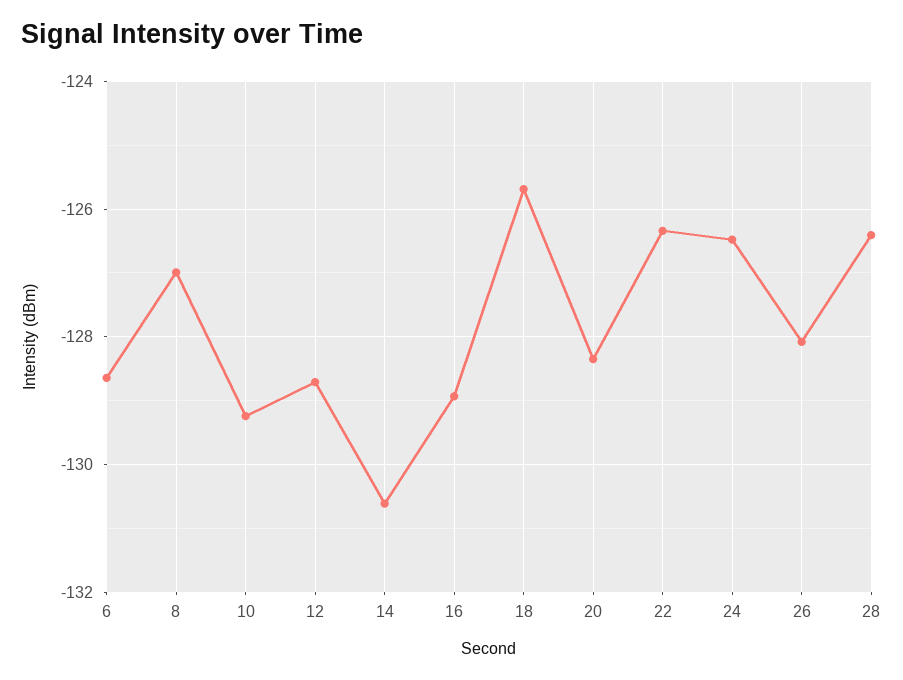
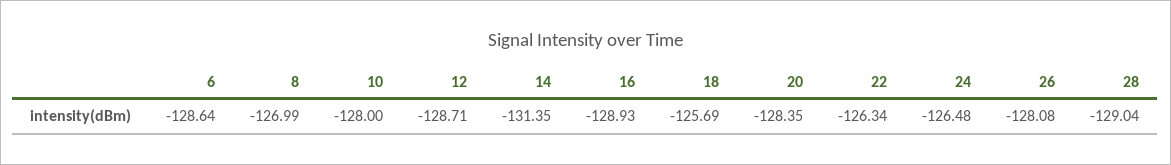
10: -129.2 -> -128
14: -130.6 -> -131.35
28: -126.4 -> -129.04

